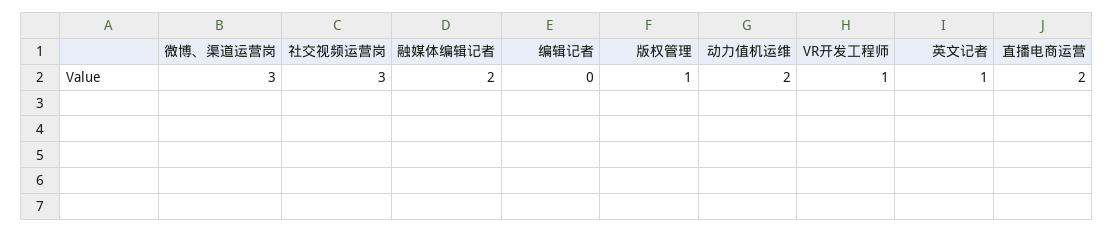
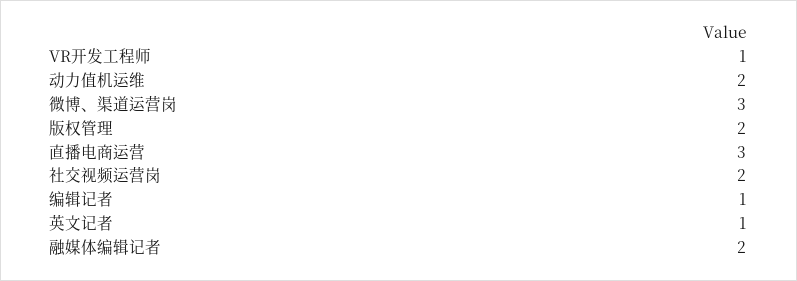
社交视频运营岗: 3 -> 2
编辑记者: 0 -> 1
版权管理: 1 -> 2
直播电商运营: 2 -> 3

